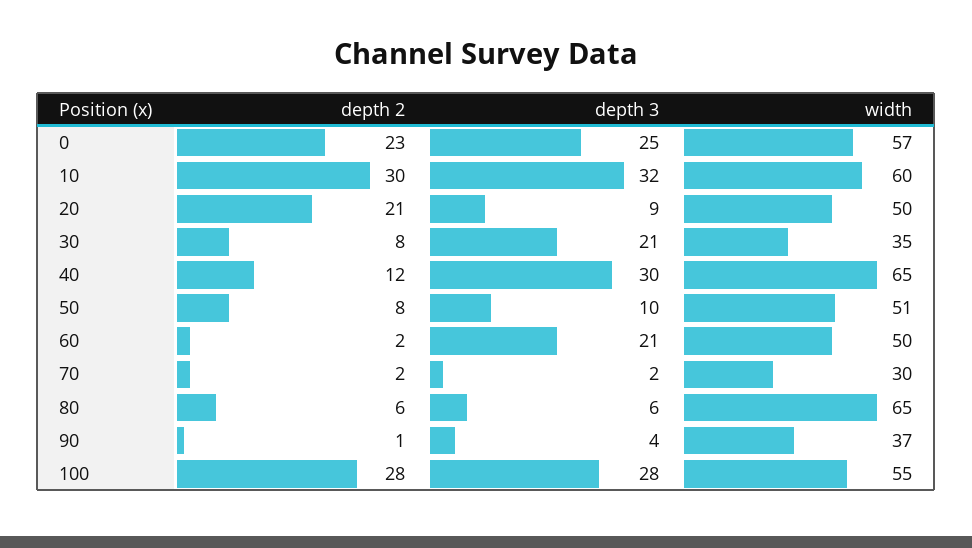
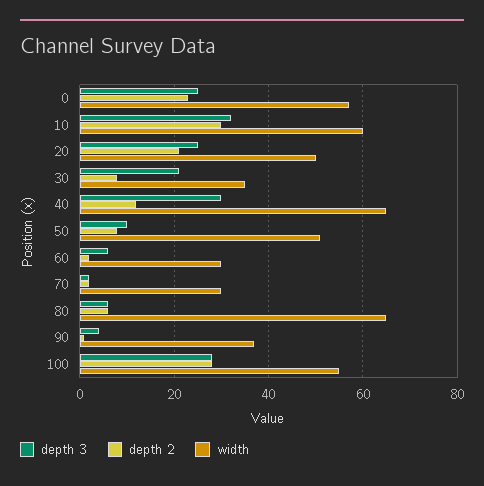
depth 3, 20: 9 -> 25
depth 3, 60: 21 -> 5
width, 60: 50 -> 30

